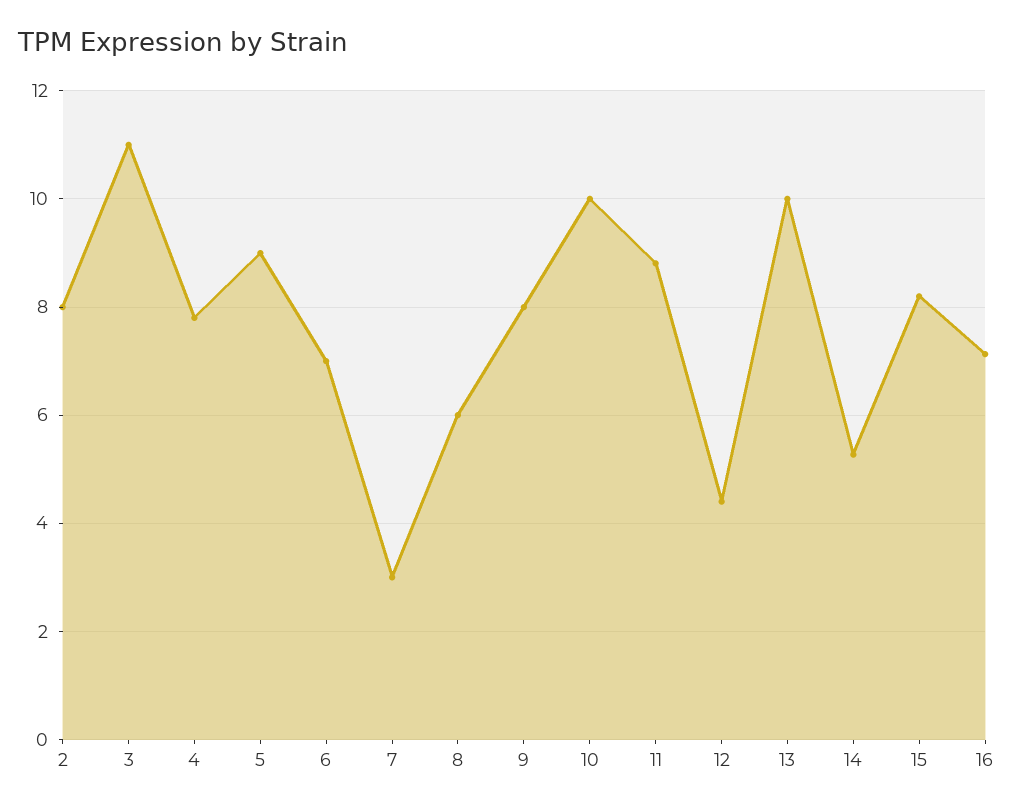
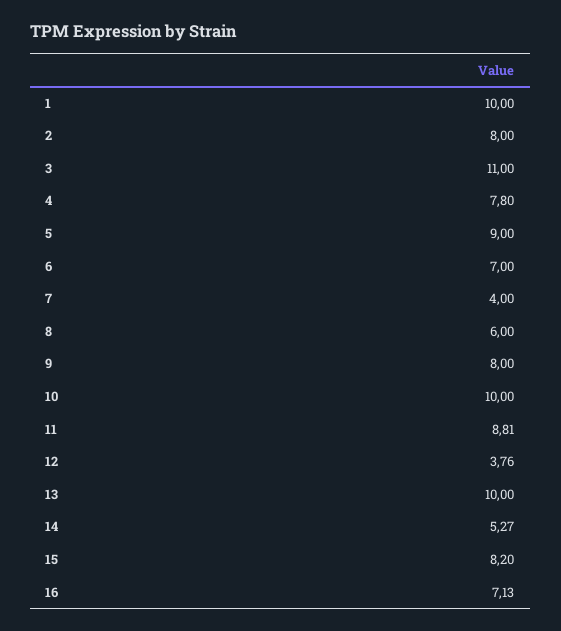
7: 3 -> 4
12: 4.4 -> 3.76
1: none -> 10

